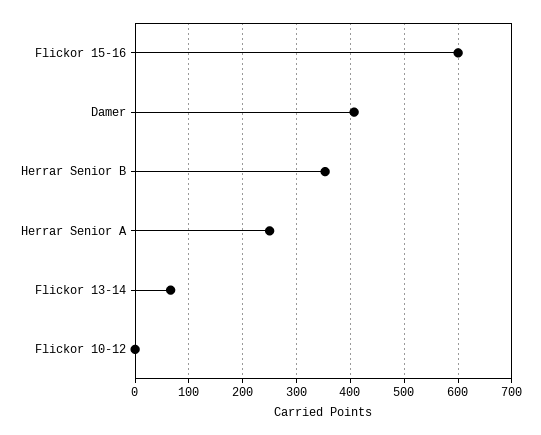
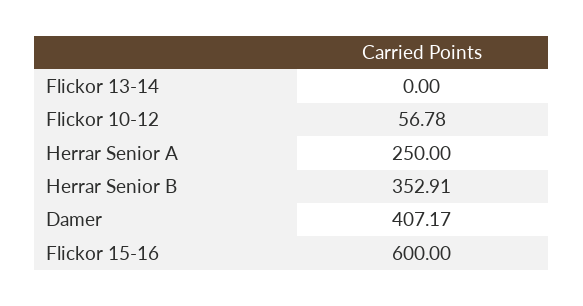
Flickor 13-14: 60 -> 0
Flickor 10-12: 0 -> 56.78

